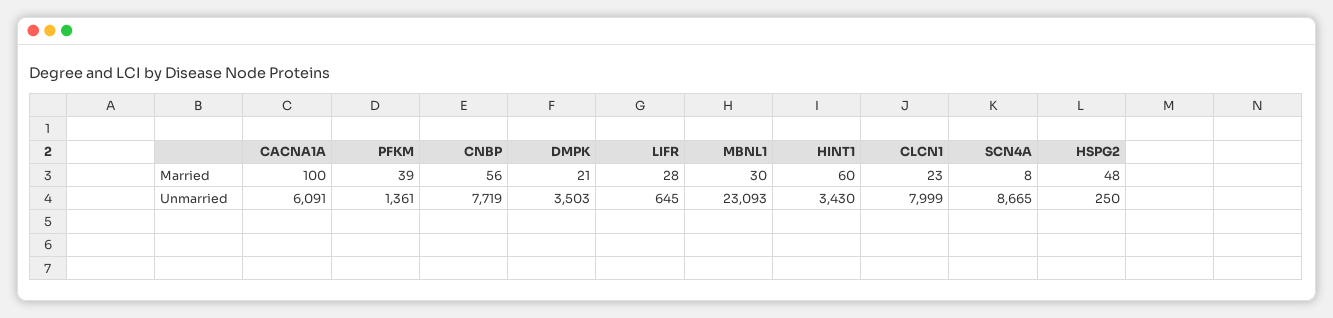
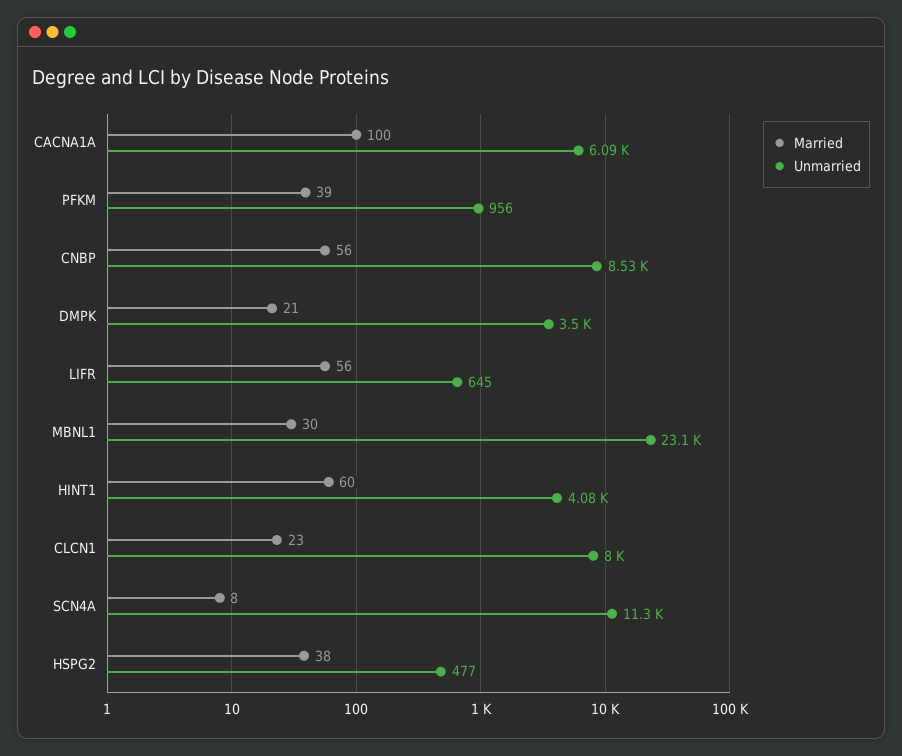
Married, LIFR: 28 -> 56
Married, HSPG2: 48 -> 38
Unmarried, PFKM: 1361 -> 956
Unmarried, CNBP: 7719 -> 8530
Unmarried, HINT1: 3430 -> 4080
Unmarried, SCN4A: 8665 -> 11300
Unmarried, HSPG2: 250 -> 477

